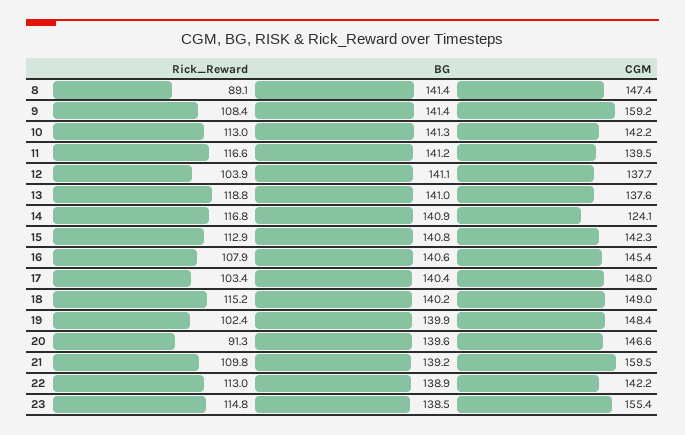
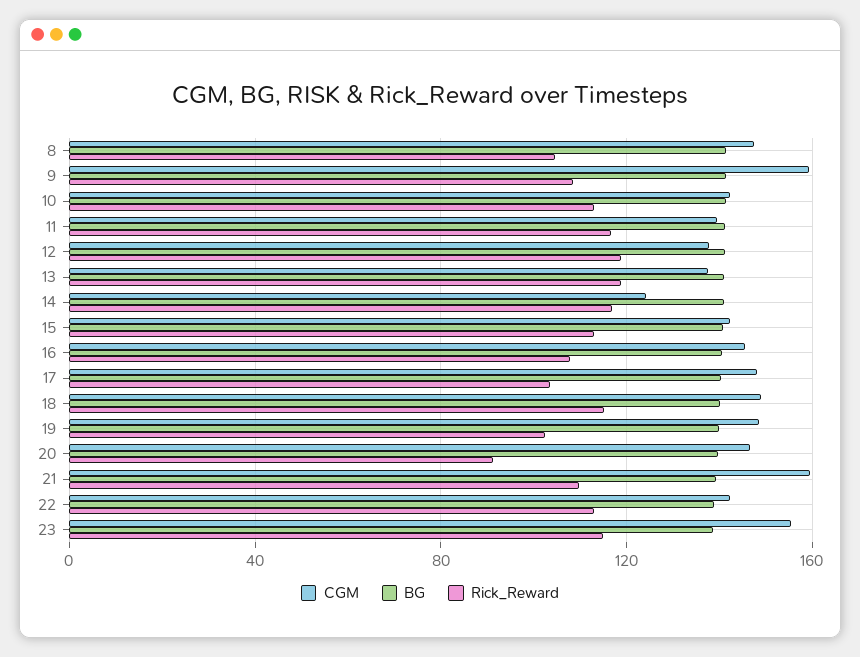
Rick_Reward, 8: 89.1 -> 105
Rick_Reward, 12: 103.9 -> 120

